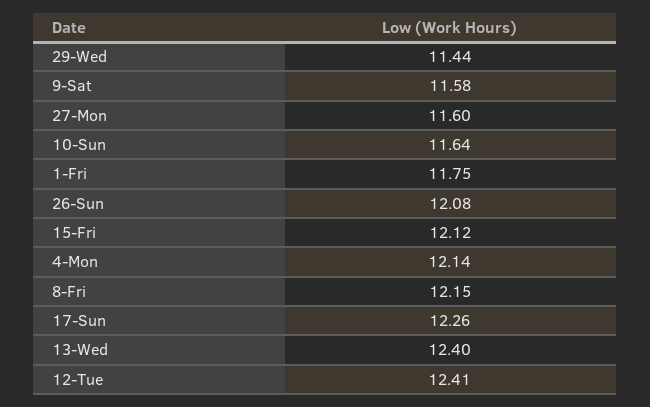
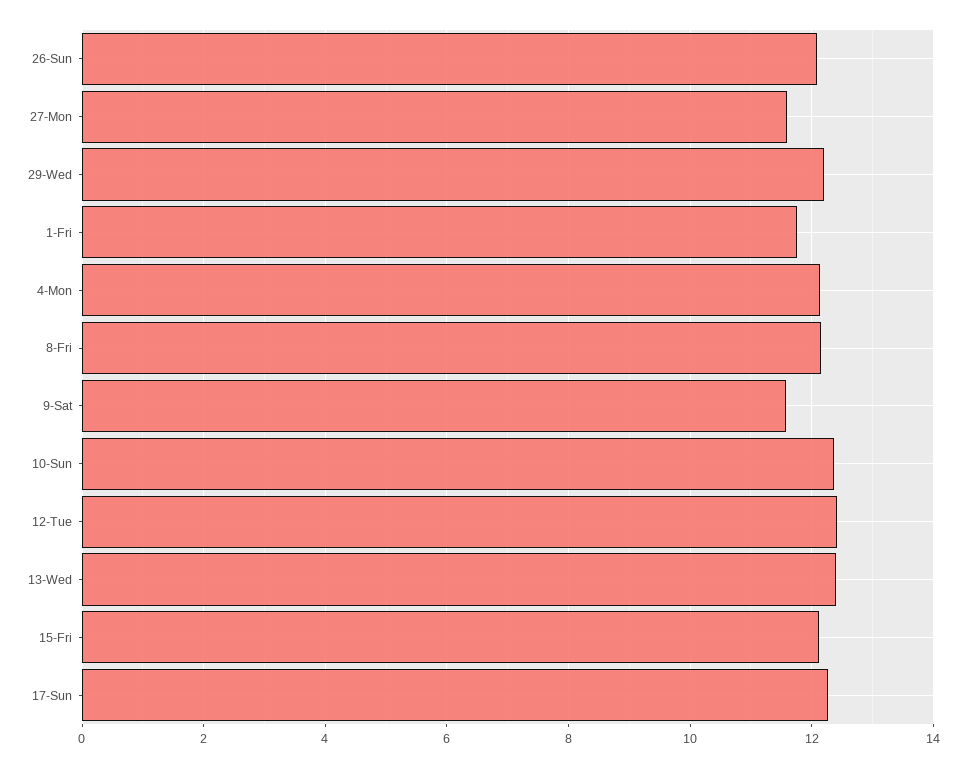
29-Wed: 11.44 -> 12.2
10-Sun: 11.64 -> 12.4

